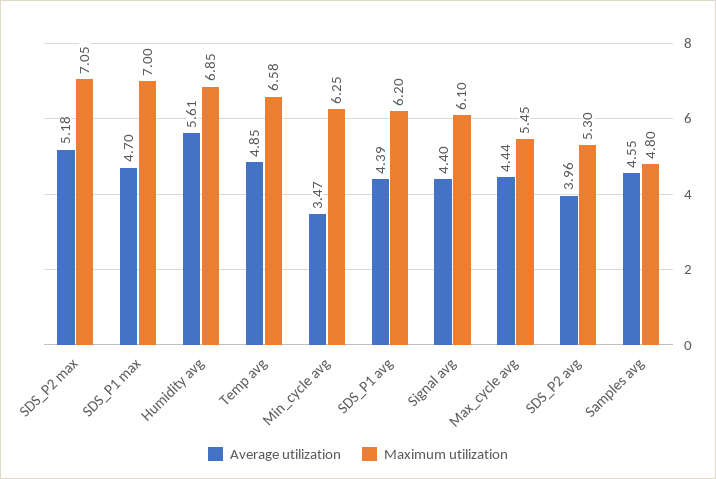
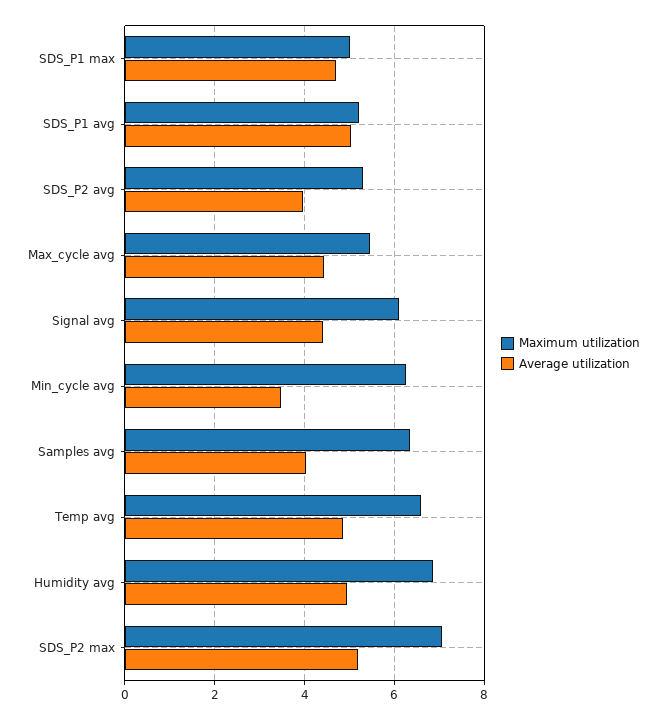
Maximum utilization, SDS_P1 max: 7 -> 5
Average utilization, Humidity avg: 5.61 -> 5
Average utilization, SDS_P1 avg: 4.39 -> 5
Maximum utilization, SDS_P1 avg: 6.2 -> 5.2
Average utilization, Samples avg: 4.55 -> 4
Maximum utilization, Samples avg: 4.8 -> 6.4

